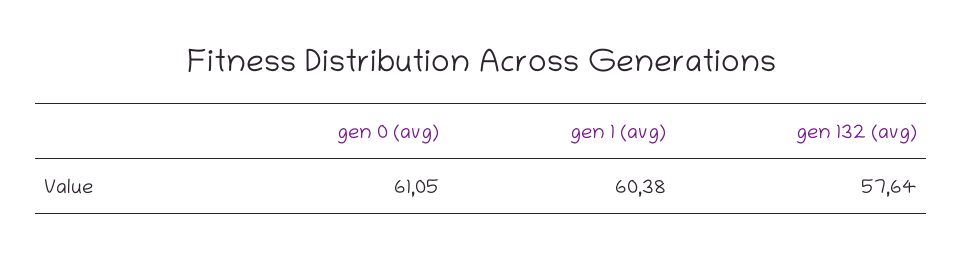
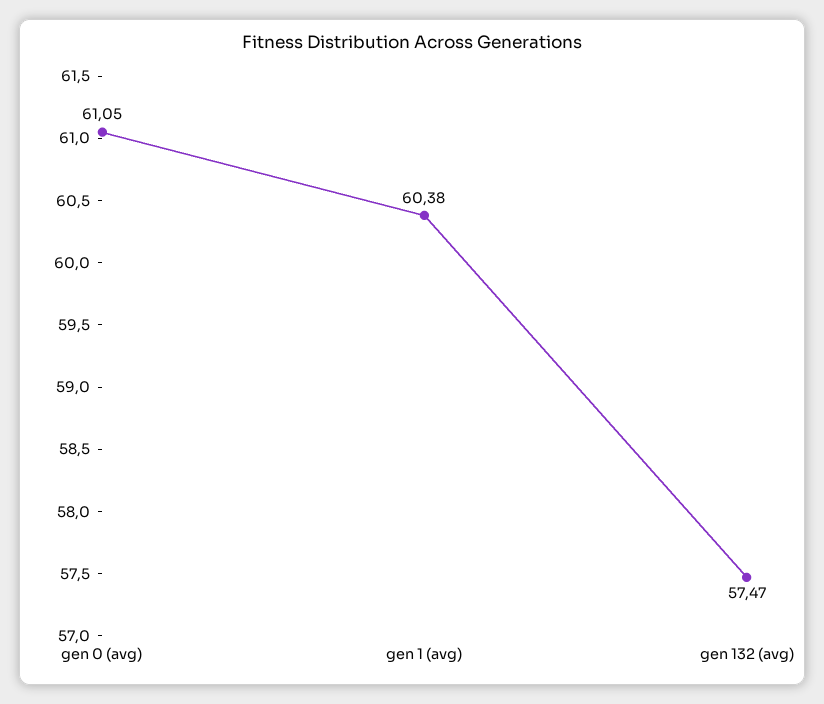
gen 132 (avg): 57.64 -> 57.47

